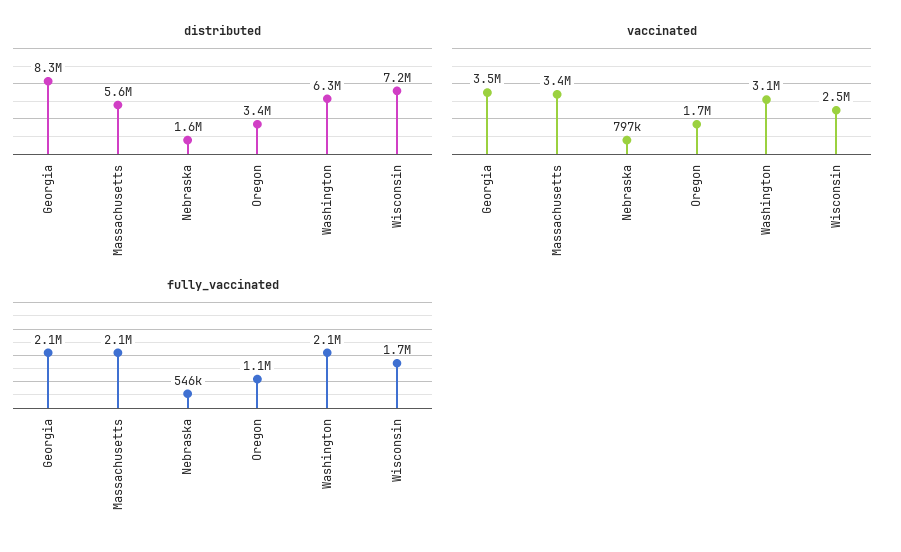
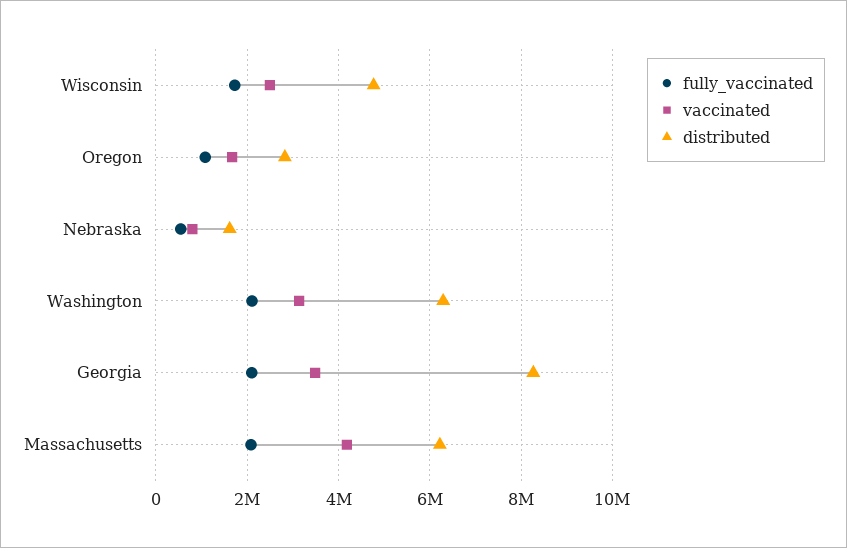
distributed, Massachusetts: 5600000 -> 6200000
distributed, Oregon: 3400000 -> 2800000
distributed, Wisconsin: 7200000 -> 4800000
vaccinated, Massachusetts: 3400000 -> 4200000

